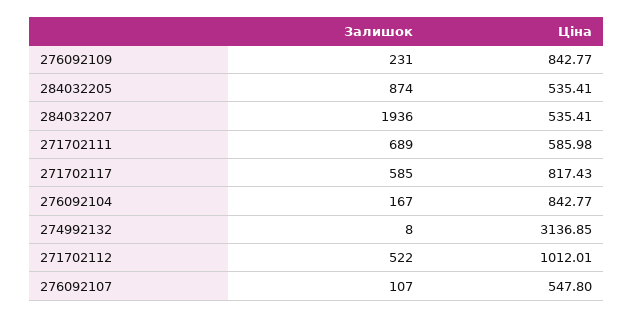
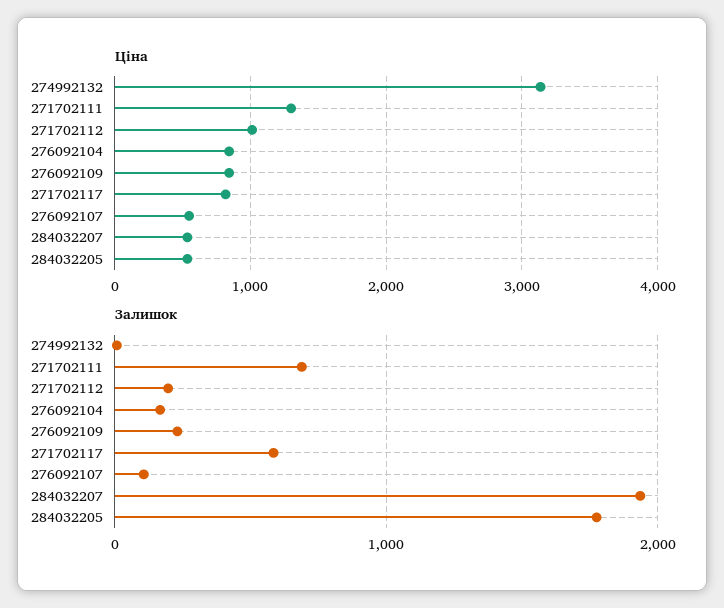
Залишок, 284032205: 874 -> 1800
Ціна, 271702111: 585.98 -> 1300
Залишок, 271702112: 522 -> 200

